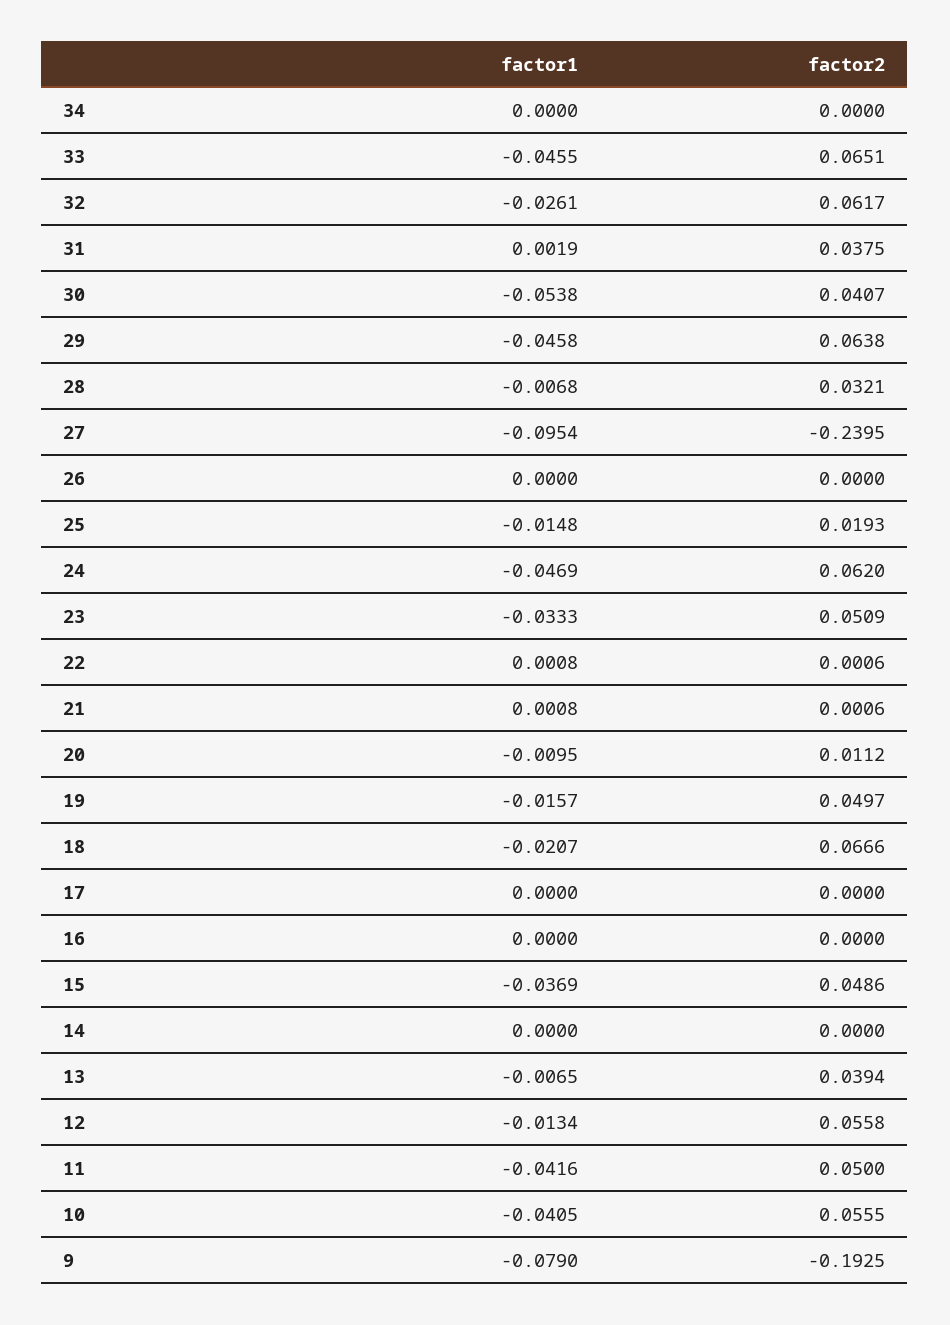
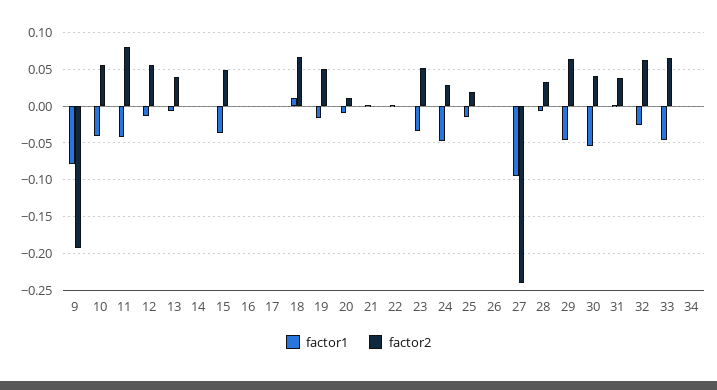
factor2, 24: 0.062 -> 0.03
factor1, 18: -0.0207 -> 0.01
factor2, 11: 0.05 -> 0.08

